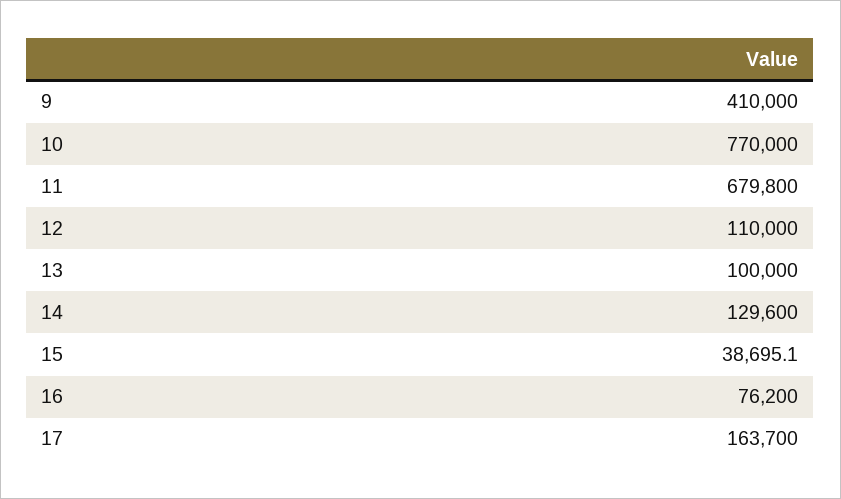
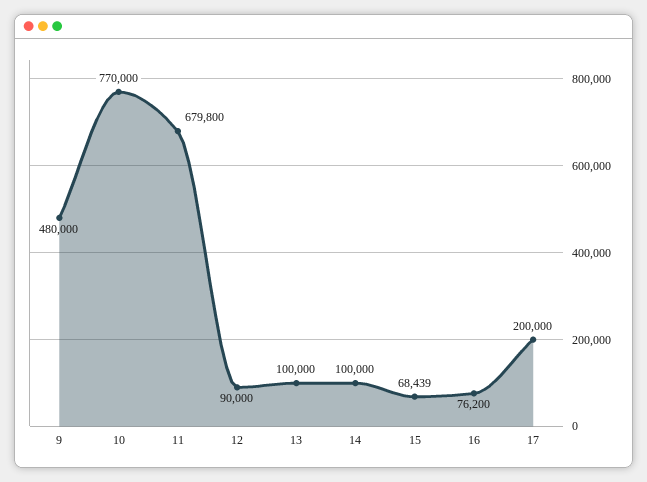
9: 410000 -> 480000
12: 110000 -> 90000
14: 129600 -> 100000
15: 38695.1 -> 68439
17: 163700 -> 200000

